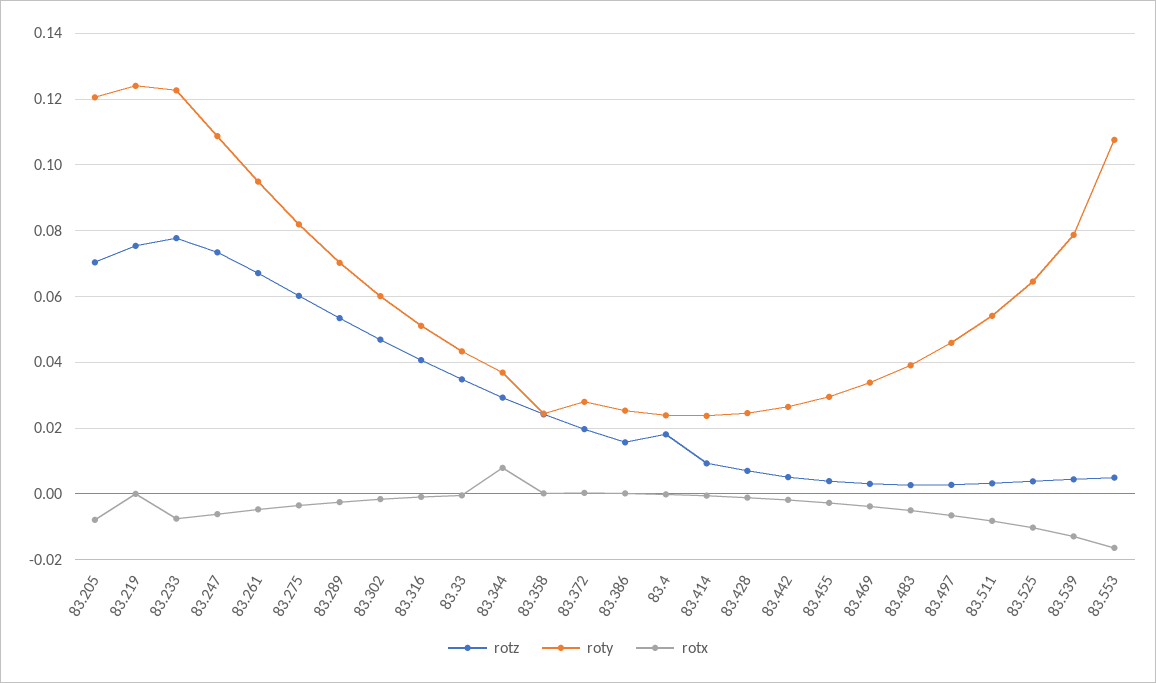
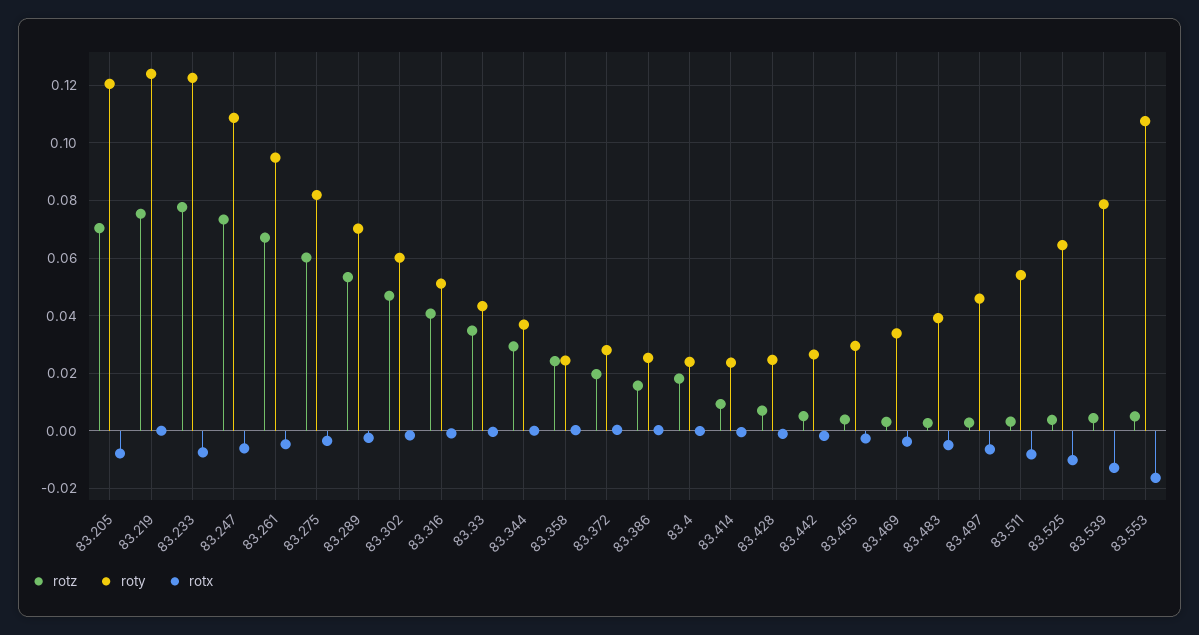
rotx, 83.344: 0.008 -> 0

